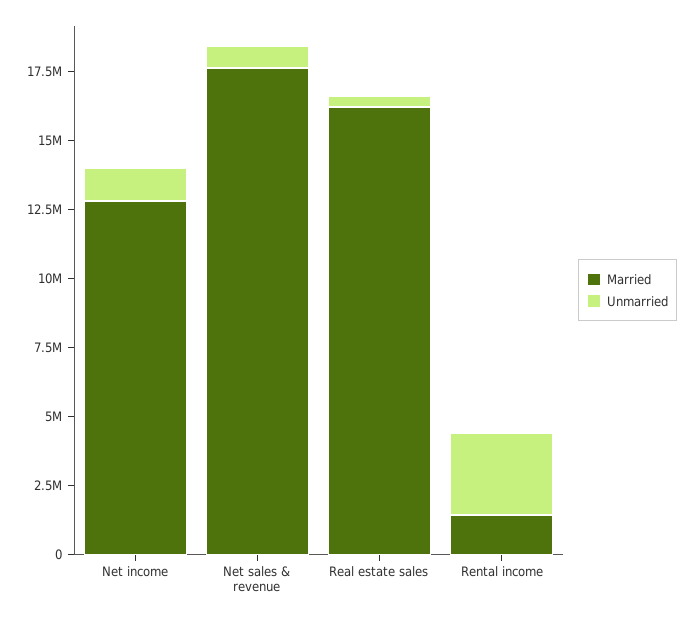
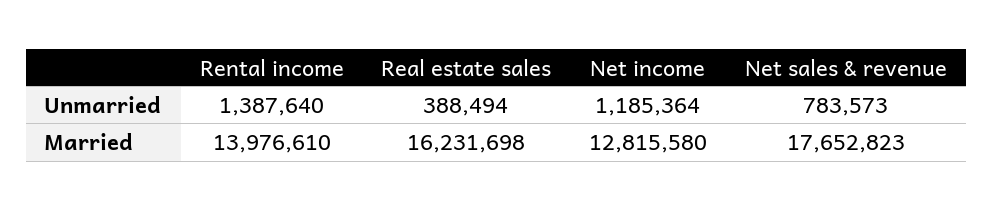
Married, Rental income: 1500000 -> 13976610
Unmarried, Rental income: 3000000 -> 1387640

